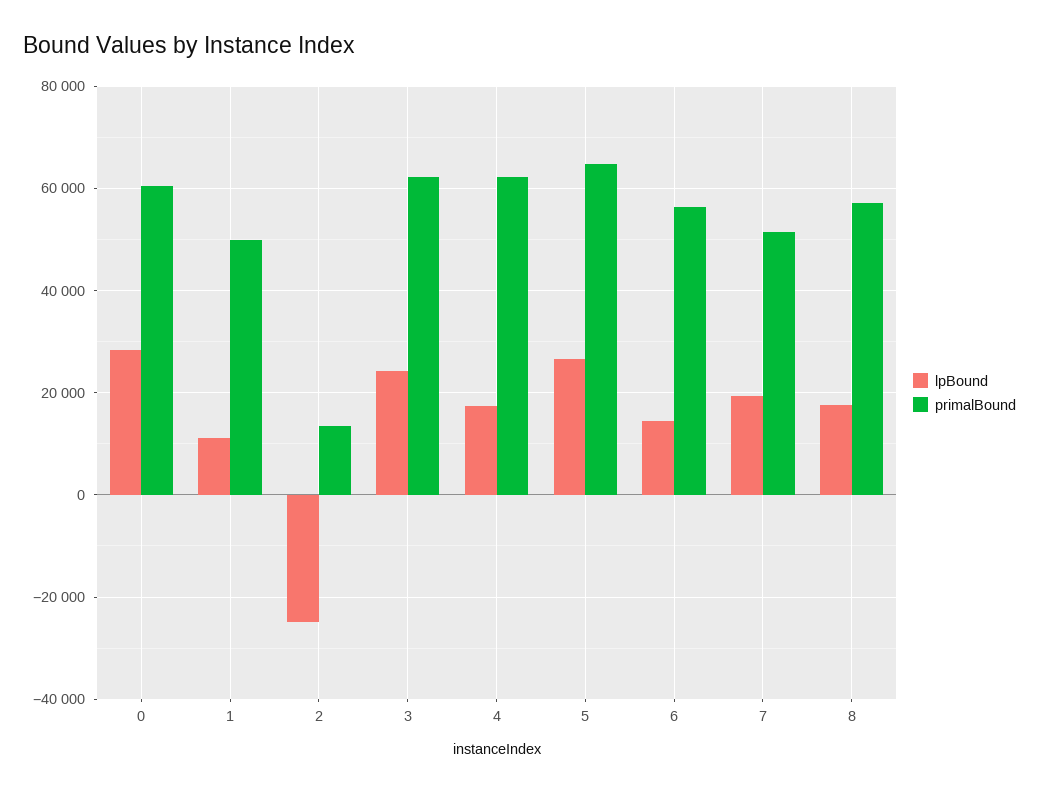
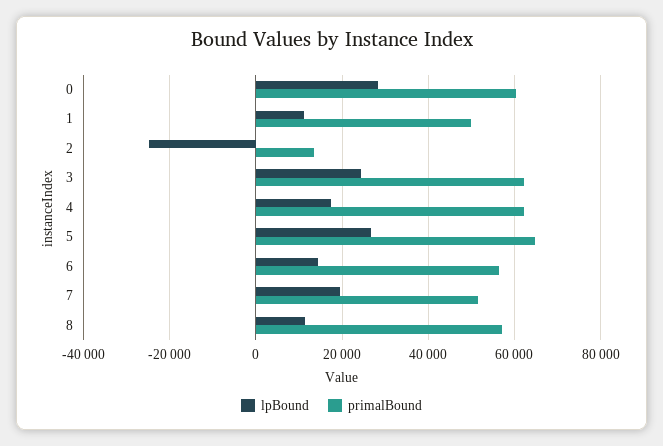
lpBound, 8: 18000 -> 12000

